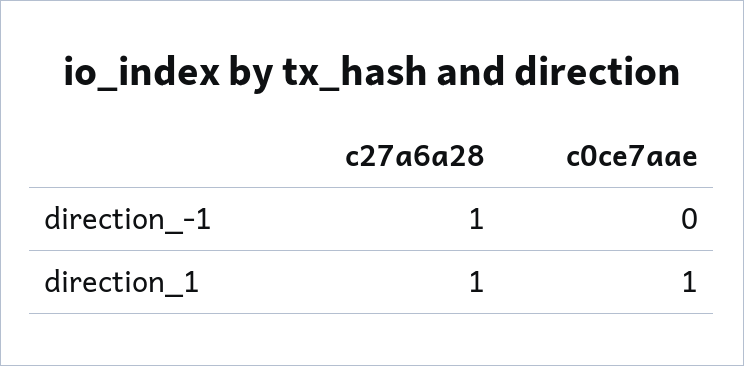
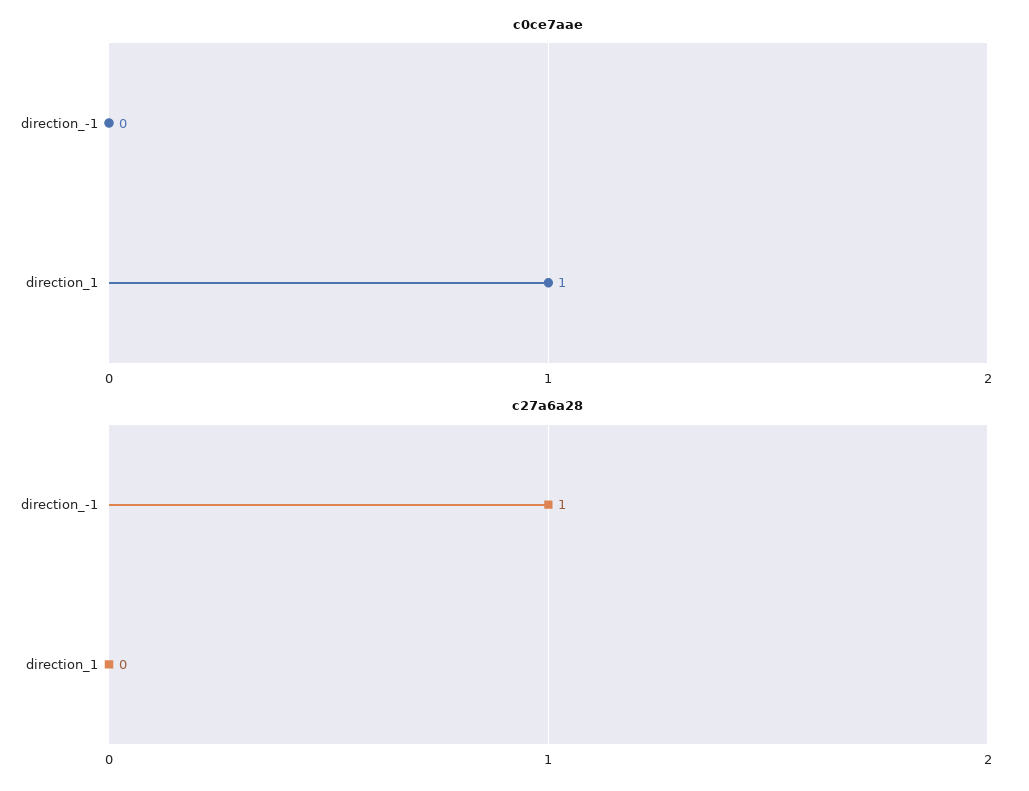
c27a6a28, direction_1: 1 -> 0

